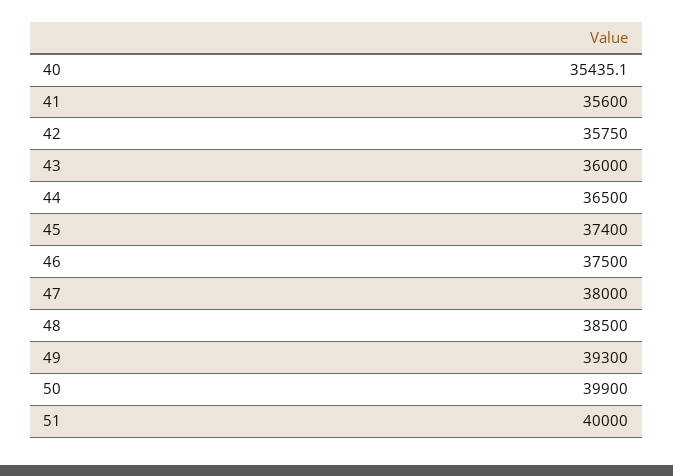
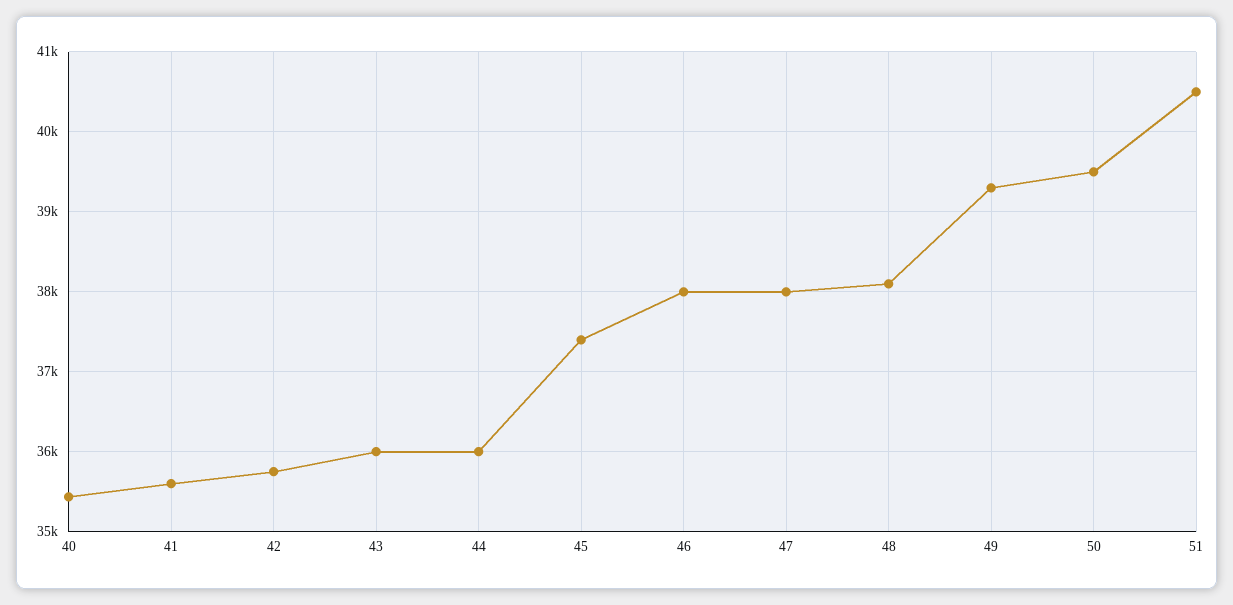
44: 36500 -> 36000
46: 37500 -> 38000
48: 38500 -> 38100
50: 39900 -> 39500
51: 40000 -> 40500

